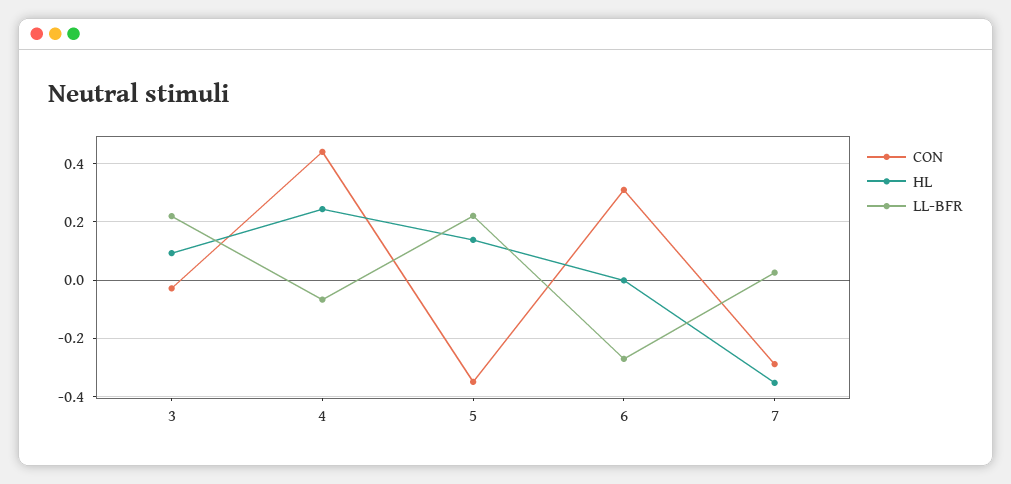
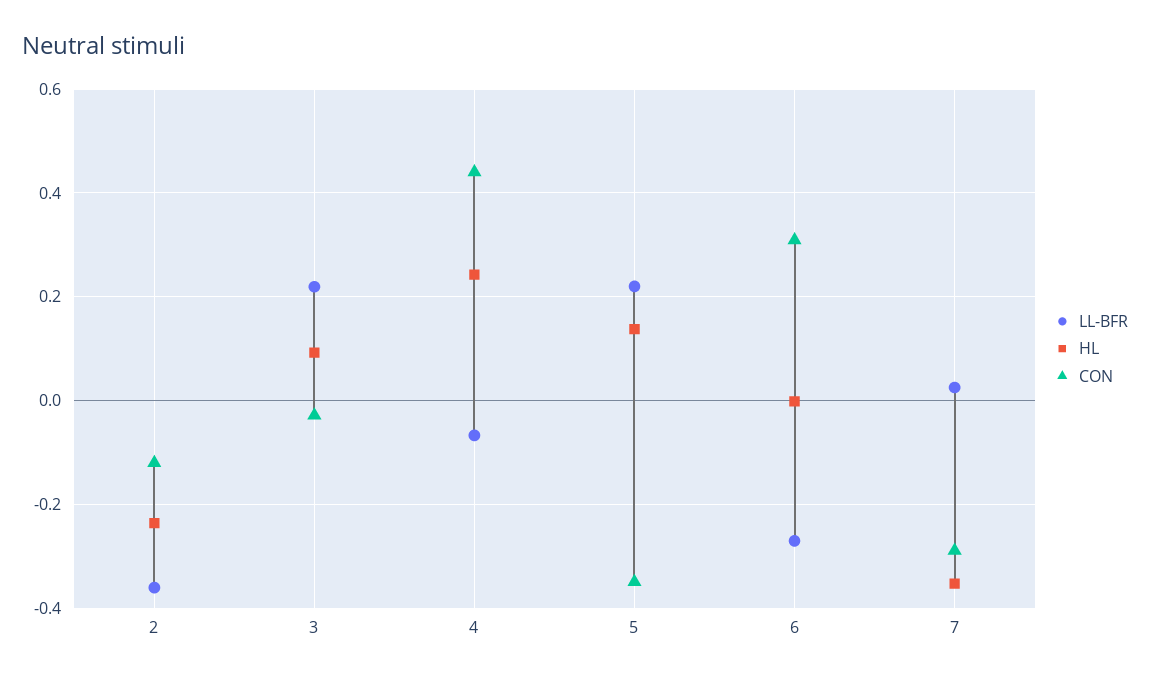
LL-BFR, 2: none -> -0.36
HL, 2: none -> -0.24
CON, 2: none -> -0.12

